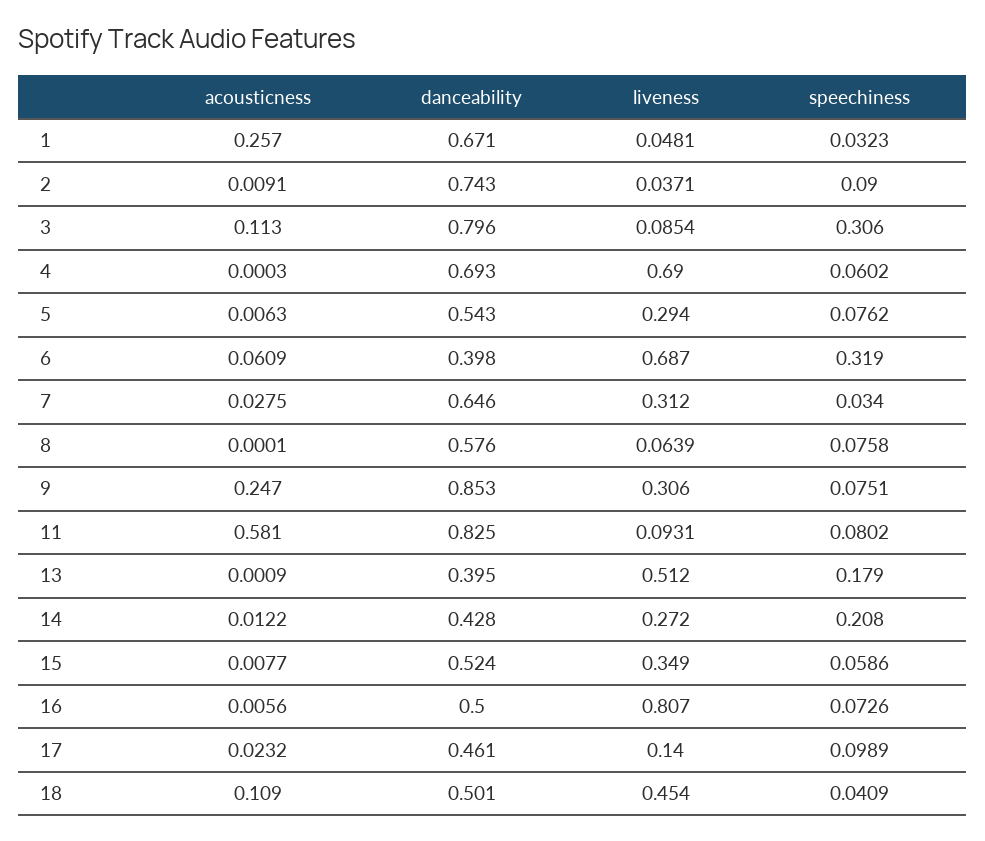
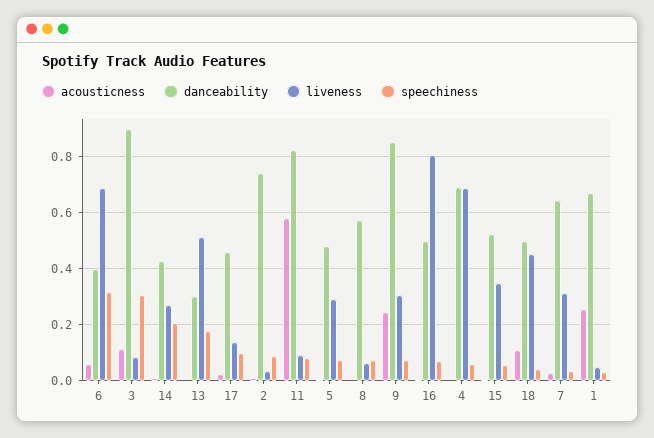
danceability, 3: 0.796 -> 0.9
danceability, 5: 0.543 -> 0.475
danceability, 13: 0.395 -> 0.3

